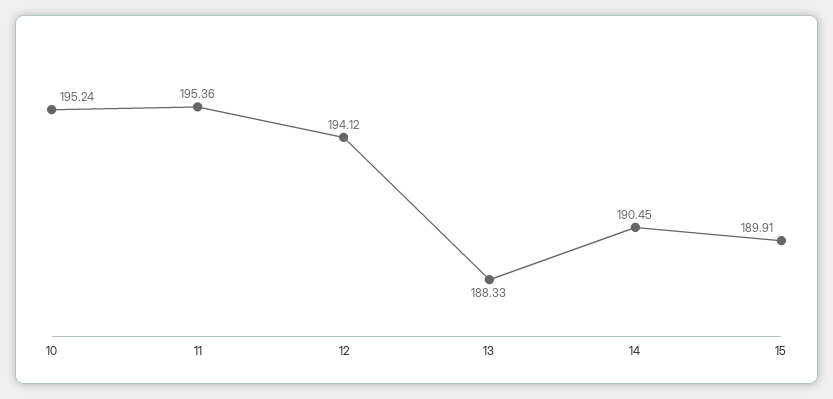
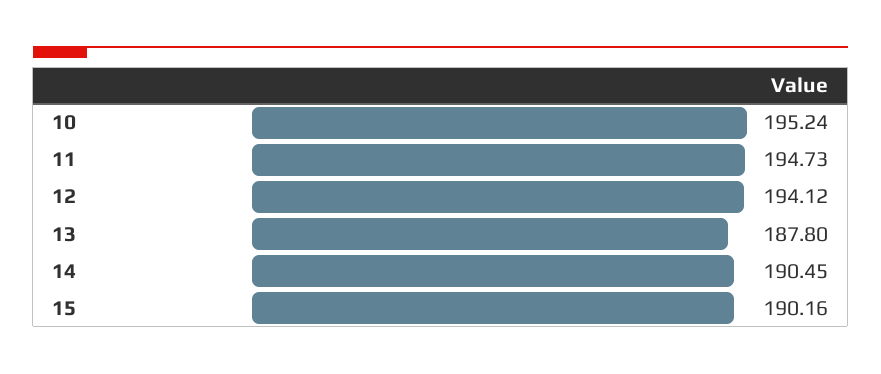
11: 195.36 -> 194.73
13: 188.33 -> 187.8
15: 189.91 -> 190.16

